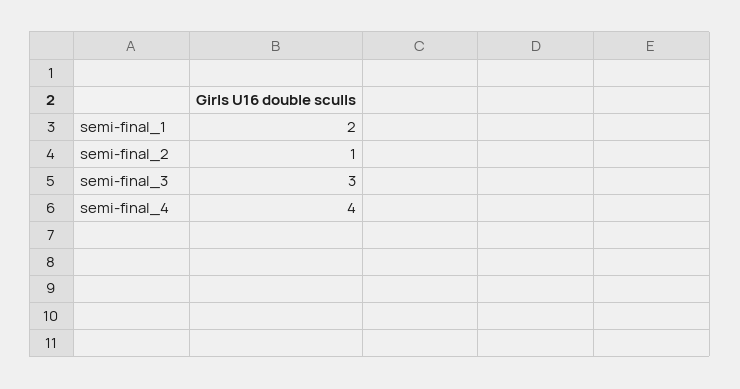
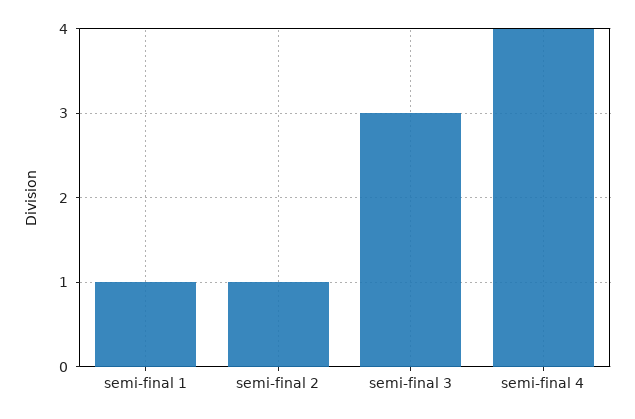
semi-final_1: 2 -> 1

